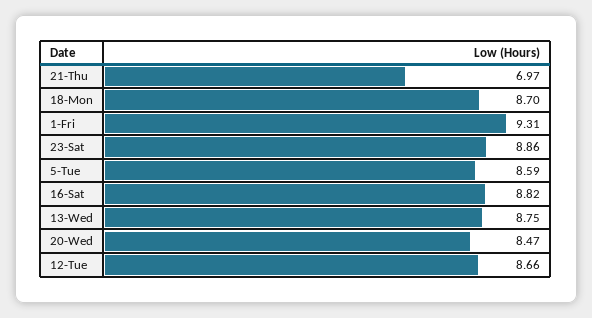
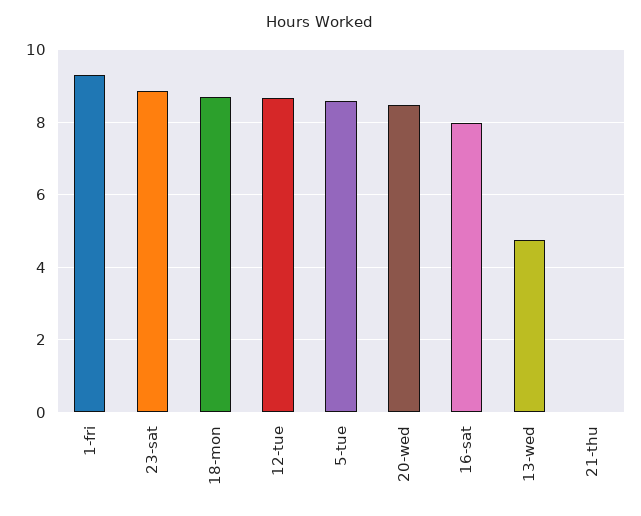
21-Thu: 6.97 -> 0
16-Sat: 8.82 -> 8
13-Wed: 8.75 -> 4.8

